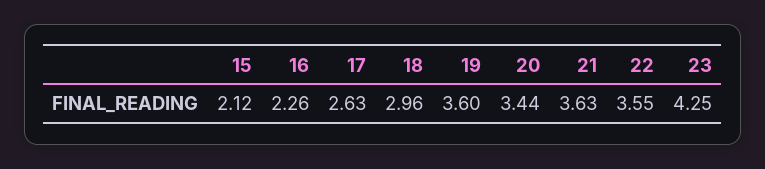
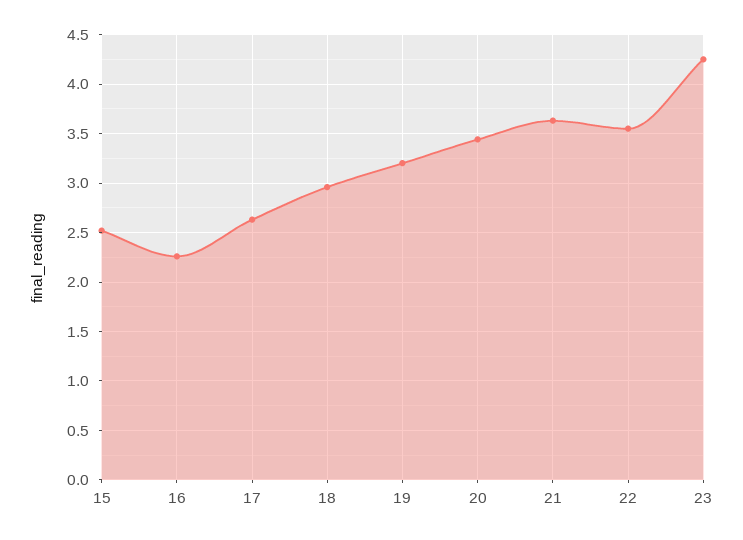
15: 2.12 -> 2.5
19: 3.6 -> 3.2

